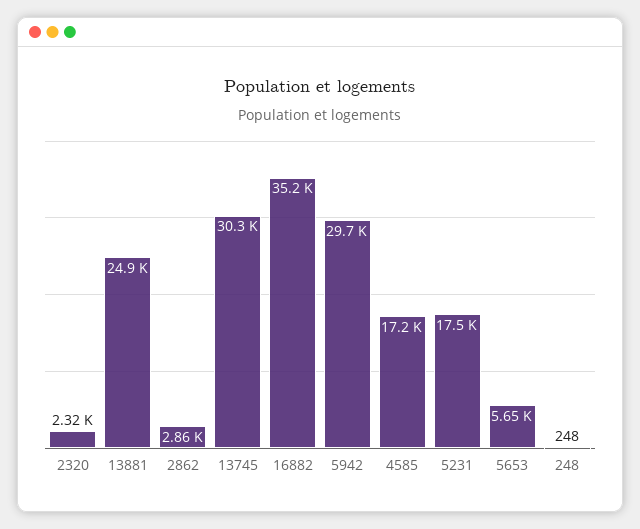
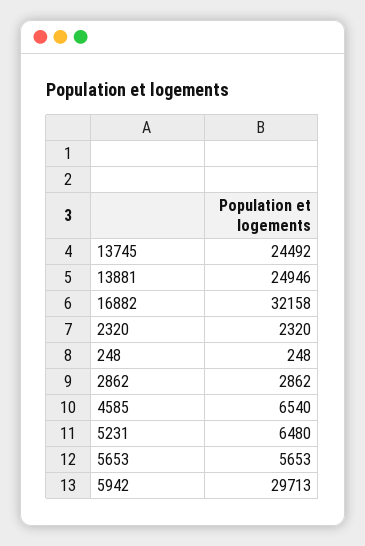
13745: 30300 -> 24492
16882: 35200 -> 32158
4585: 17200 -> 6540
5231: 17500 -> 6480

